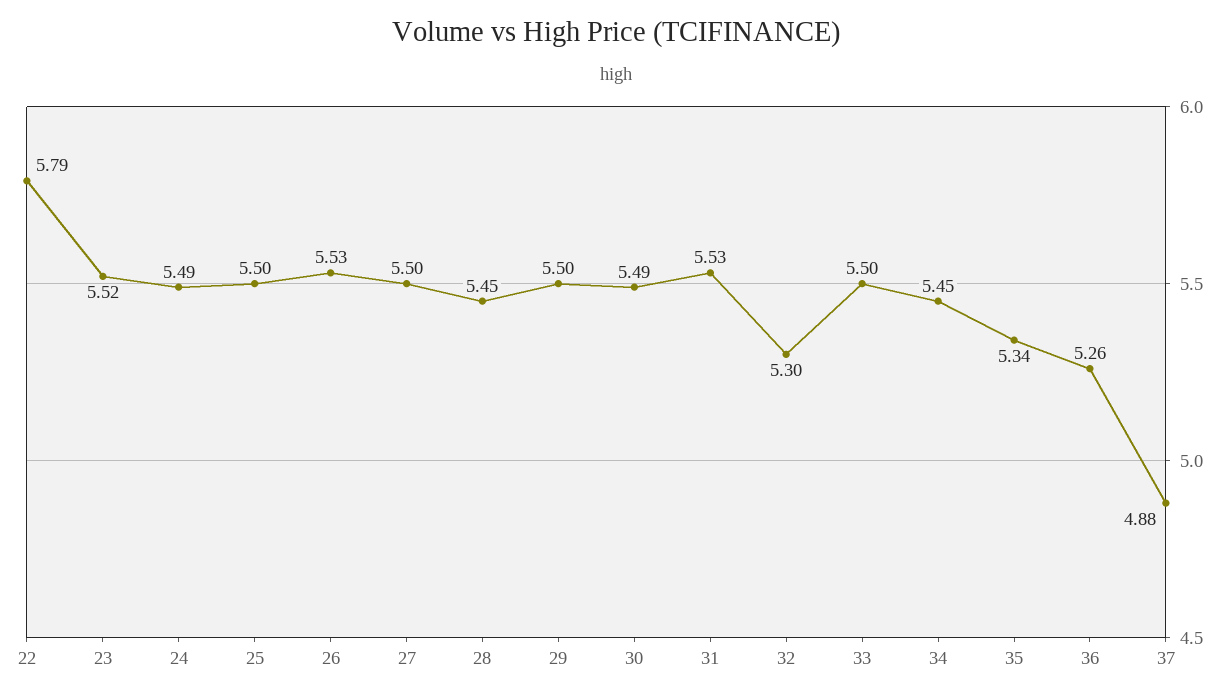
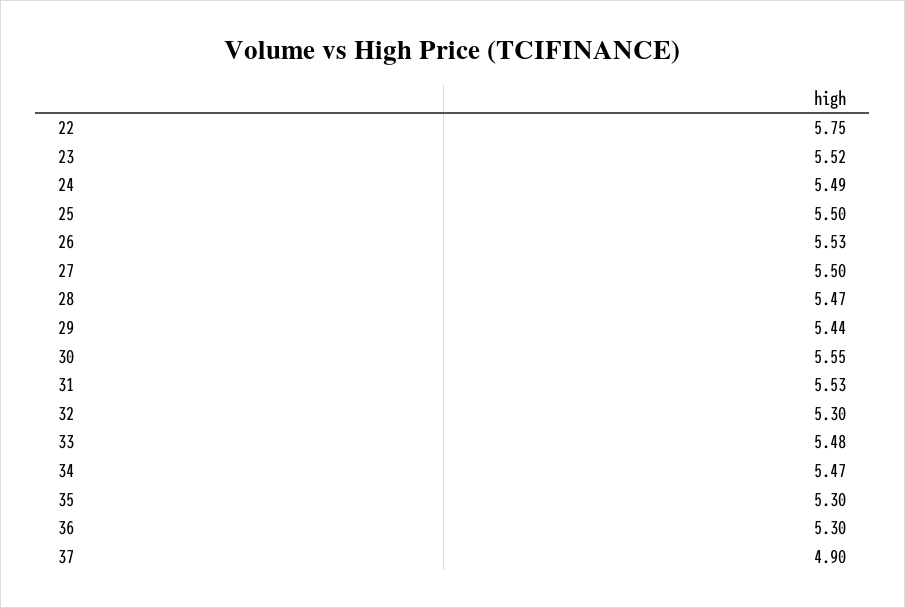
22: 5.79 -> 5.75
28: 5.45 -> 5.47
29: 5.5 -> 5.44
30: 5.49 -> 5.55
33: 5.5 -> 5.48
34: 5.45 -> 5.47
35: 5.34 -> 5.3
36: 5.26 -> 5.3
37: 4.88 -> 4.9

